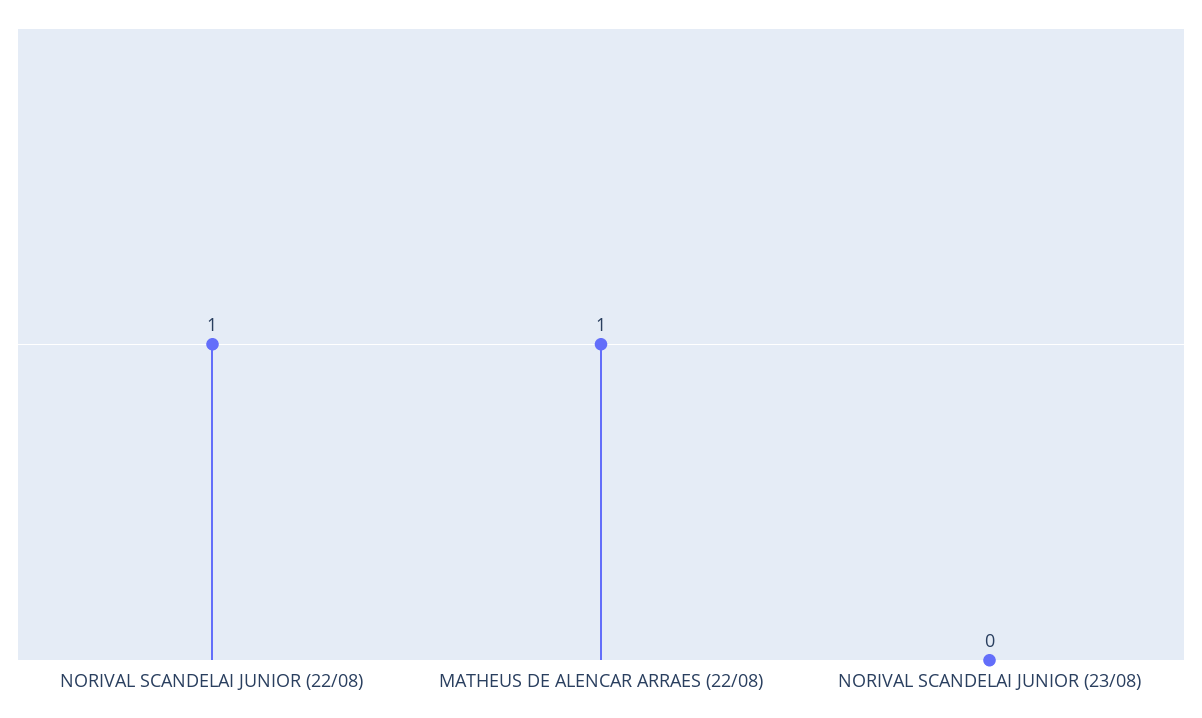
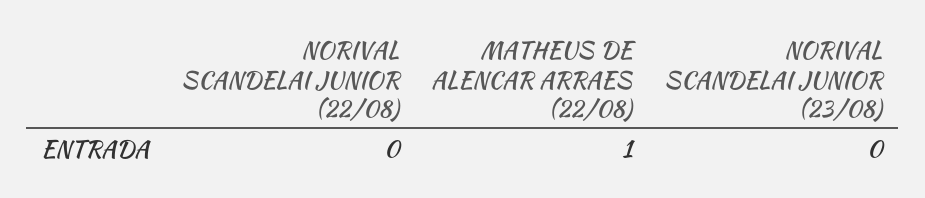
NORIVAL SCANDELAI JUNIOR (22/08): 1 -> 0

